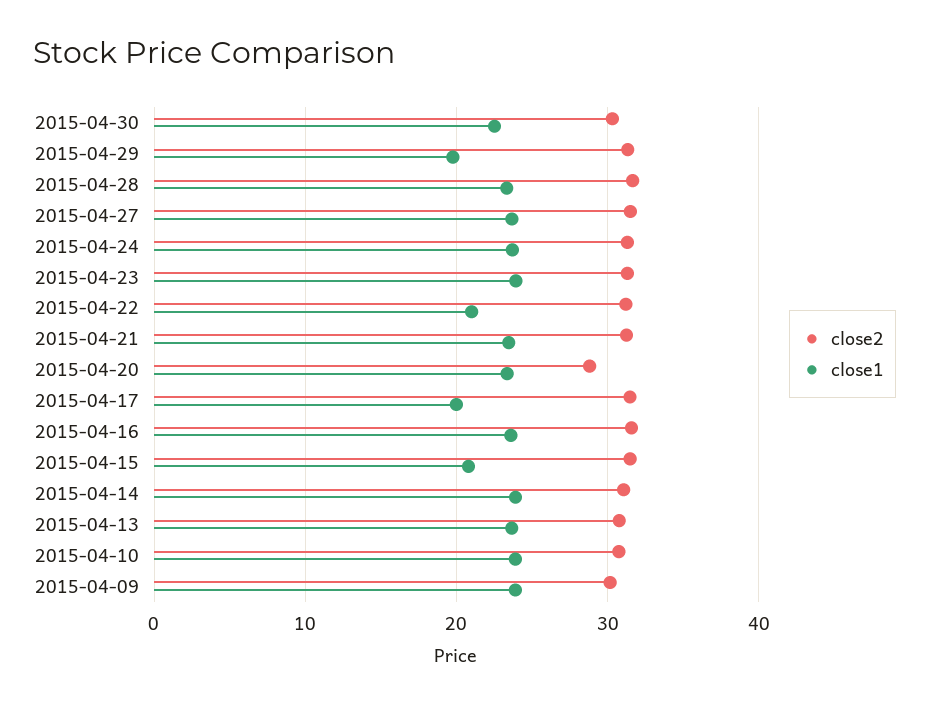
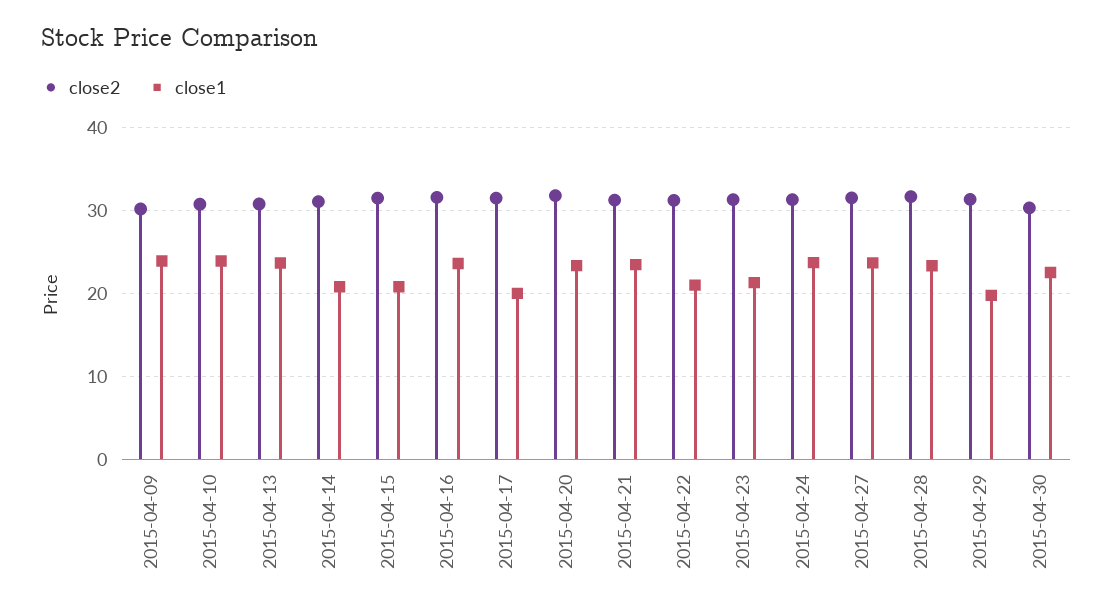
close1, 2015-04-23: 24 -> 21
close2, 2015-04-20: 29 -> 32
close1, 2015-04-14: 24 -> 21

